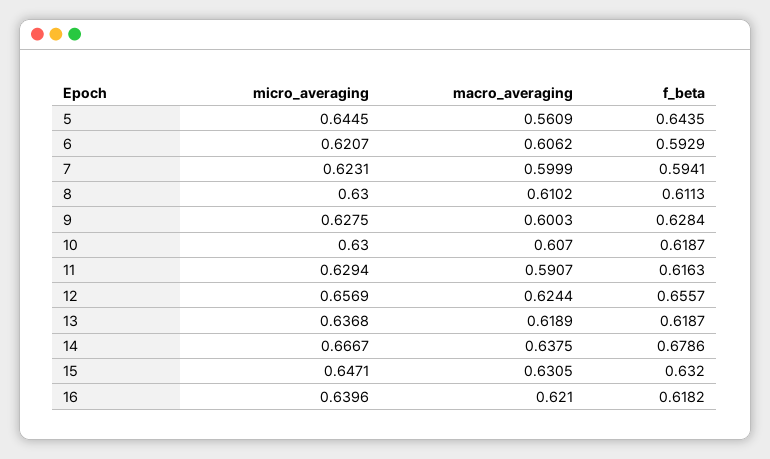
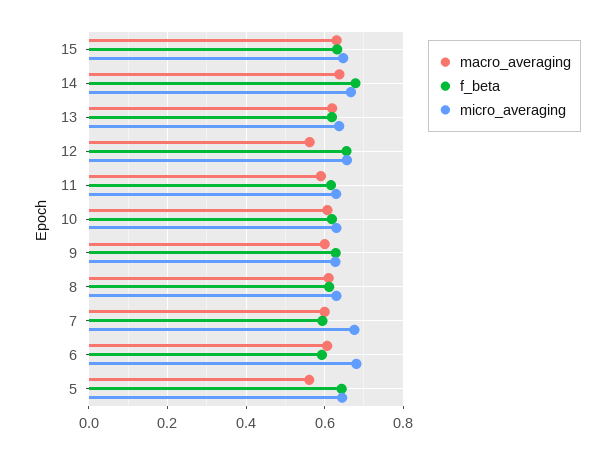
micro_averaging, 6: 0.6207 -> 0.68
micro_averaging, 7: 0.6231 -> 0.68
macro_averaging, 12: 0.6244 -> 0.56
micro_averaging, 16: 0.6396 -> none
macro_averaging, 16: 0.621 -> none
f_beta, 16: 0.6182 -> none

